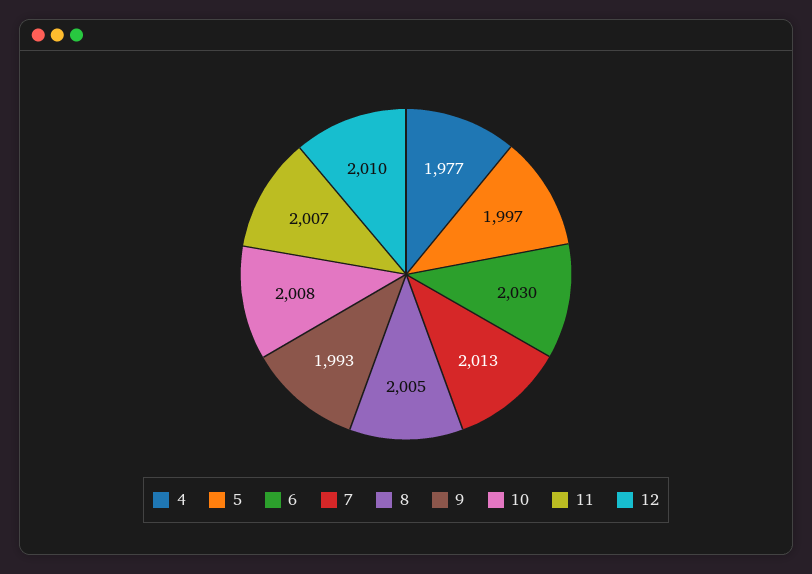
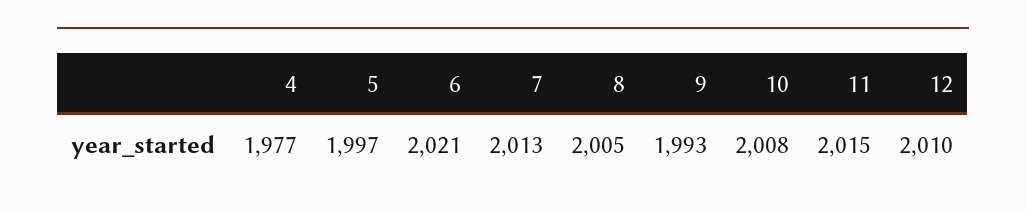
6: 2030 -> 2021
11: 2007 -> 2015

